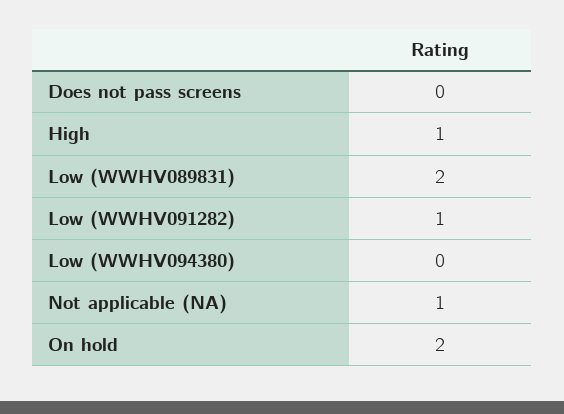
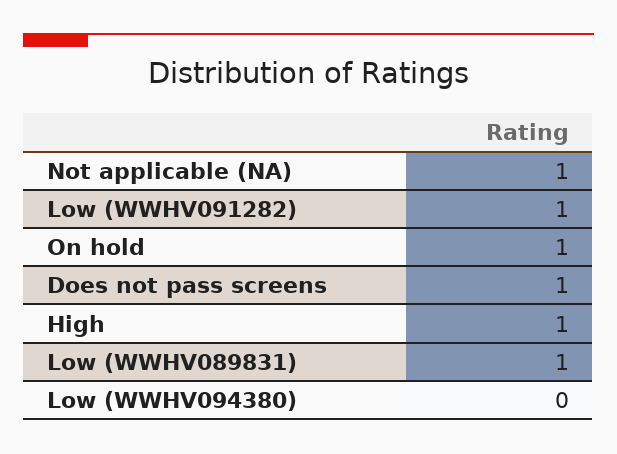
Does not pass screens: 0 -> 1
Low (WWHV089831): 2 -> 1
On hold: 2 -> 1

